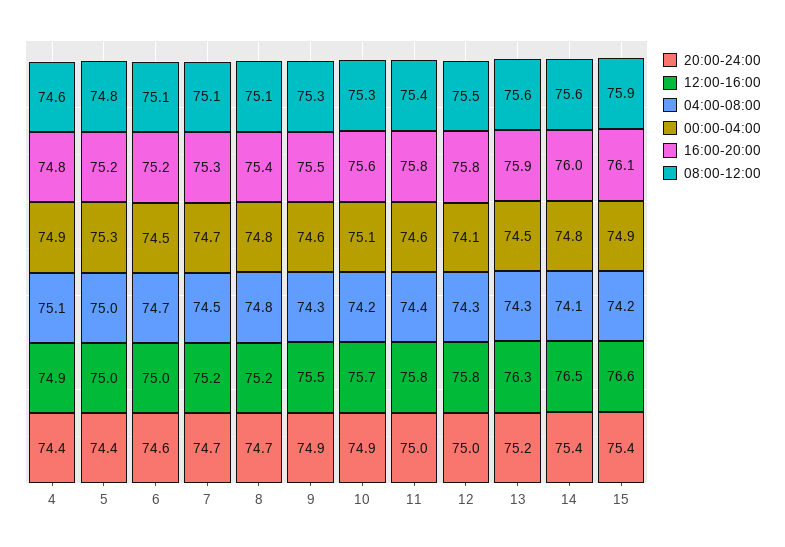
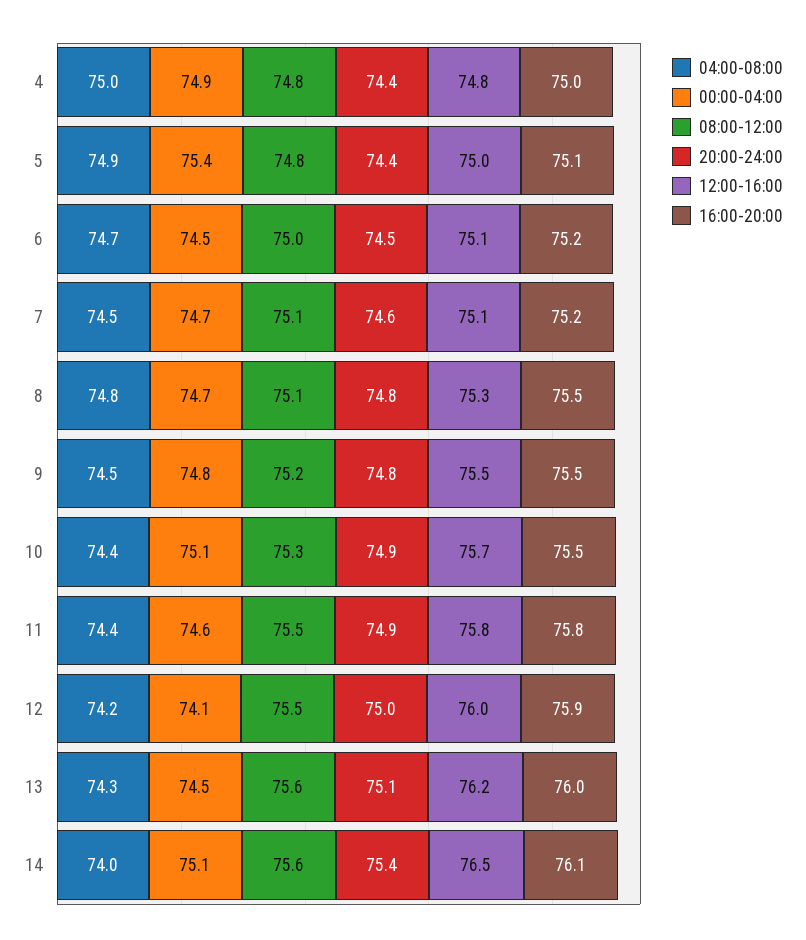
12:00-16:00, 4: 74.9 -> 74.8
04:00-08:00, 4: 75.1 -> 75
16:00-20:00, 4: 74.8 -> 75
08:00-12:00, 4: 74.6 -> 74.8
04:00-08:00, 5: 75 -> 74.9
00:00-04:00, 5: 75.3 -> 75.4
16:00-20:00, 5: 75.2 -> 75.1
20:00-24:00, 6: 74.6 -> 74.5
12:00-16:00, 6: 75 -> 75.1
08:00-12:00, 6: 75.1 -> 75
20:00-24:00, 7: 74.7 -> 74.6
12:00-16:00, 7: 75.2 -> 75.1
16:00-20:00, 7: 75.3 -> 75.2
20:00-24:00, 8: 74.7 -> 74.8
12:00-16:00, 8: 75.2 -> 75.3
00:00-04:00, 8: 74.8 -> 74.7
16:00-20:00, 8: 75.4 -> 75.5
20:00-24:00, 9: 74.9 -> 74.8
04:00-08:00, 9: 74.3 -> 74.5
00:00-04:00, 9: 74.6 -> 74.8
08:00-12:00, 9: 75.3 -> 75.2
04:00-08:00, 10: 74.2 -> 74.4
16:00-20:00, 10: 75.6 -> 75.5
20:00-24:00, 11: 75 -> 74.9
08:00-12:00, 11: 75.4 -> 75.5
12:00-16:00, 12: 75.8 -> 76
04:00-08:00, 12: 74.3 -> 74.2
16:00-20:00, 12: 75.8 -> 75.9
20:00-24:00, 13: 75.2 -> 75.1
12:00-16:00, 13: 76.3 -> 76.2
16:00-20:00, 13: 75.9 -> 76
04:00-08:00, 14: 74.1 -> 74
00:00-04:00, 14: 74.8 -> 75.1
16:00-20:00, 14: 76 -> 76.1
20:00-24:00, 15: 75.4 -> none
12:00-16:00, 15: 76.6 -> none
04:00-08:00, 15: 74.2 -> none
00:00-04:00, 15: 74.9 -> none
16:00-20:00, 15: 76.1 -> none
08:00-12:00, 15: 75.9 -> none

